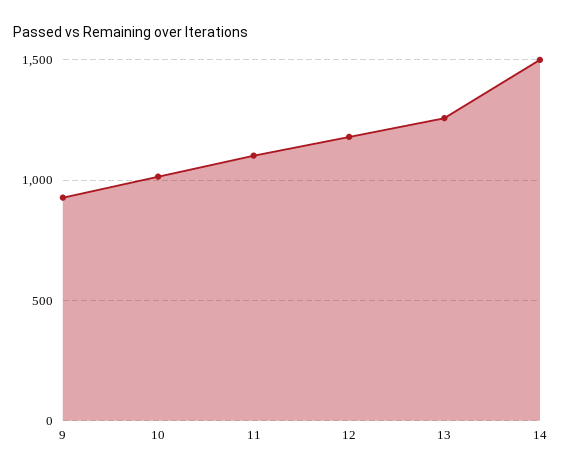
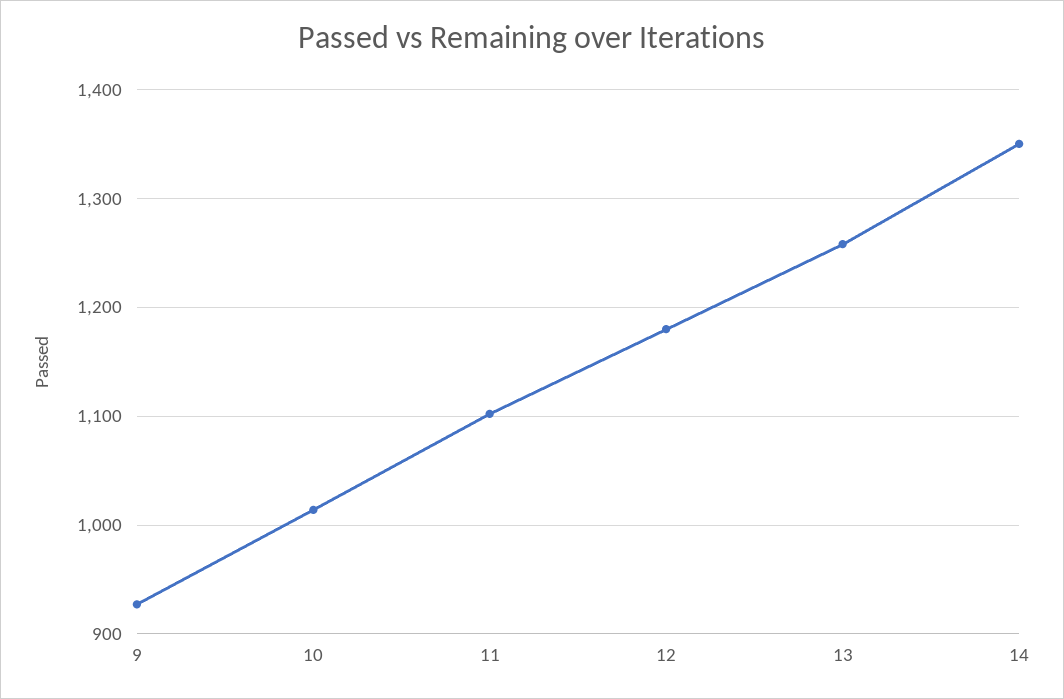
14: 1500 -> 1350

